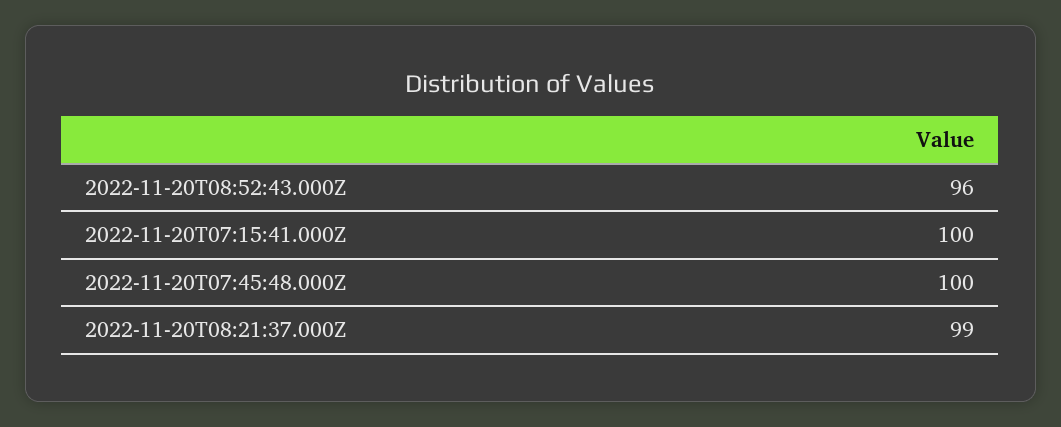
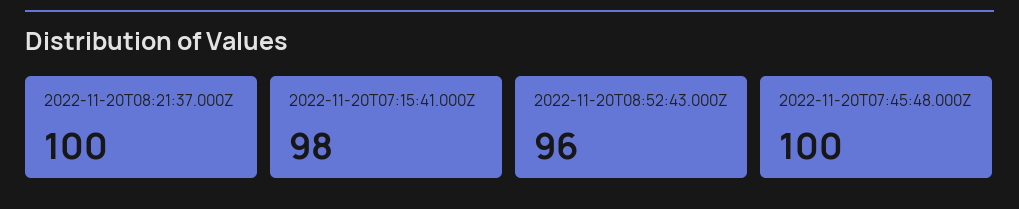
2022-11-20T07:15:41.000Z: 100 -> 98
2022-11-20T08:21:37.000Z: 99 -> 100

